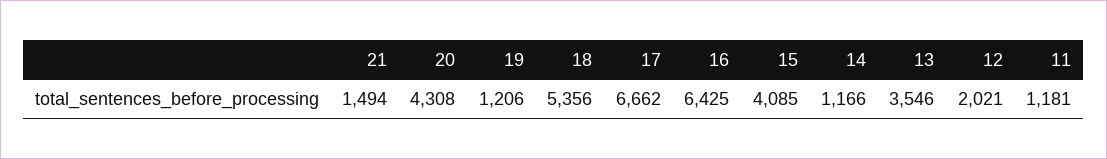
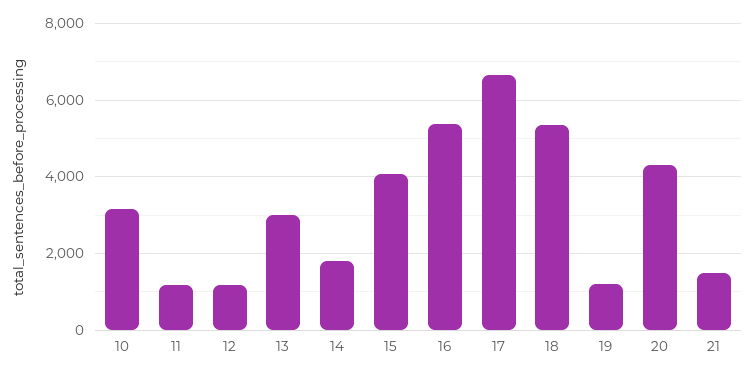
16: 6425 -> 5400
14: 1166 -> 1800
13: 3546 -> 3000
12: 2021 -> 1200
10: none -> 3200

